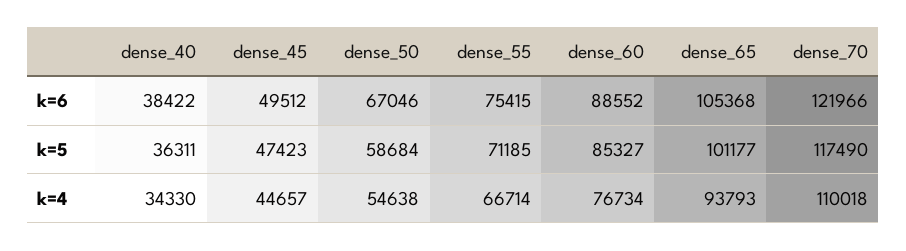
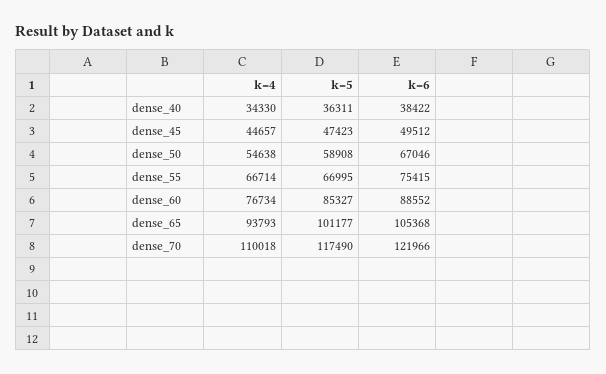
dense_50, k=5: 58684 -> 58908
dense_55, k=5: 71185 -> 66995

